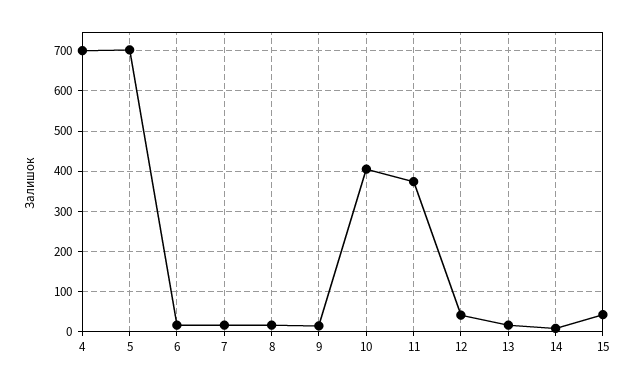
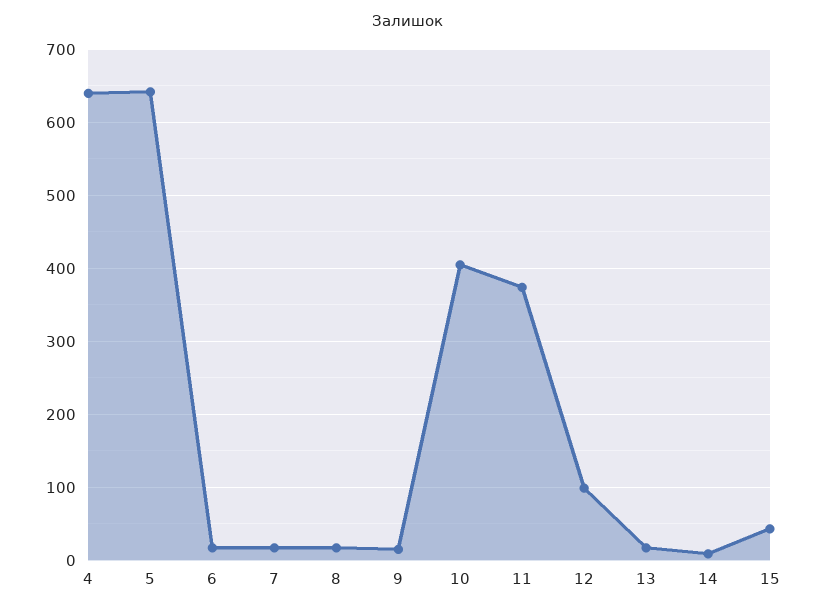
4: 700 -> 640
5: 700 -> 640
12: 40 -> 100

